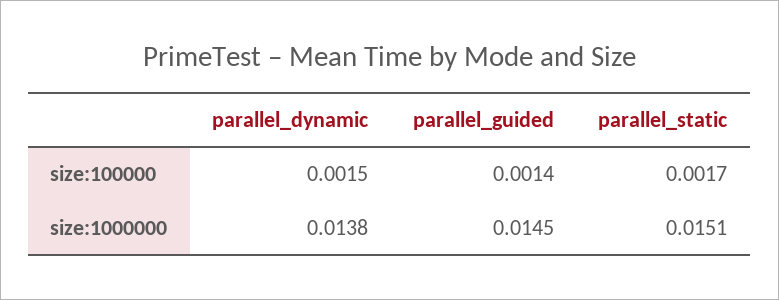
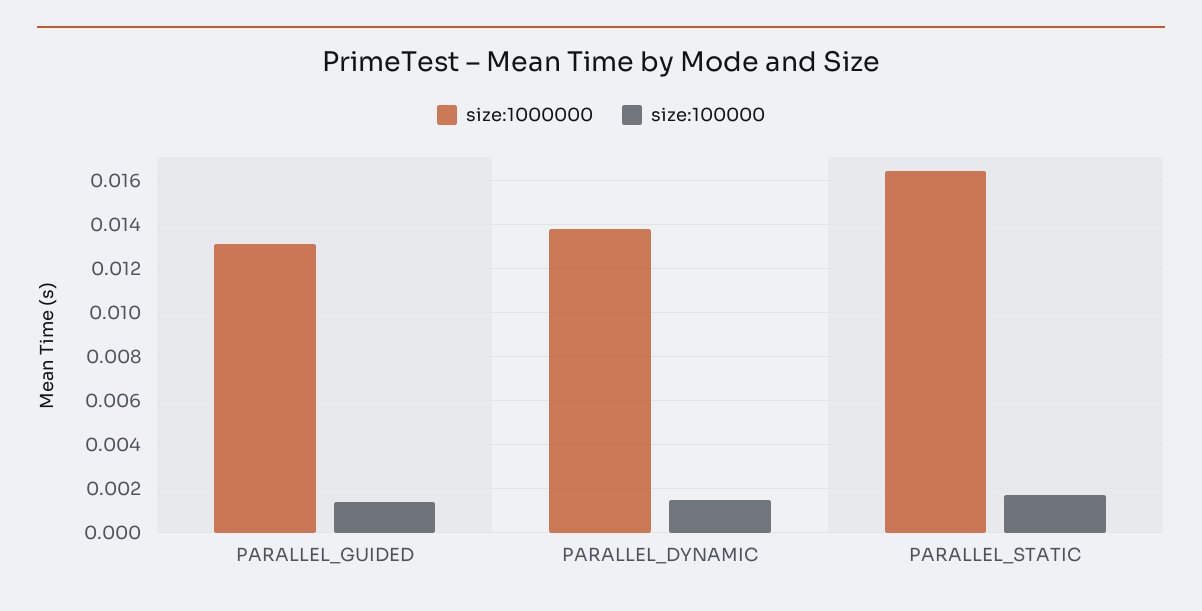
size:1000000, parallel_guided: 0.0145 -> 0.013
size:1000000, parallel_static: 0.0151 -> 0.0165

